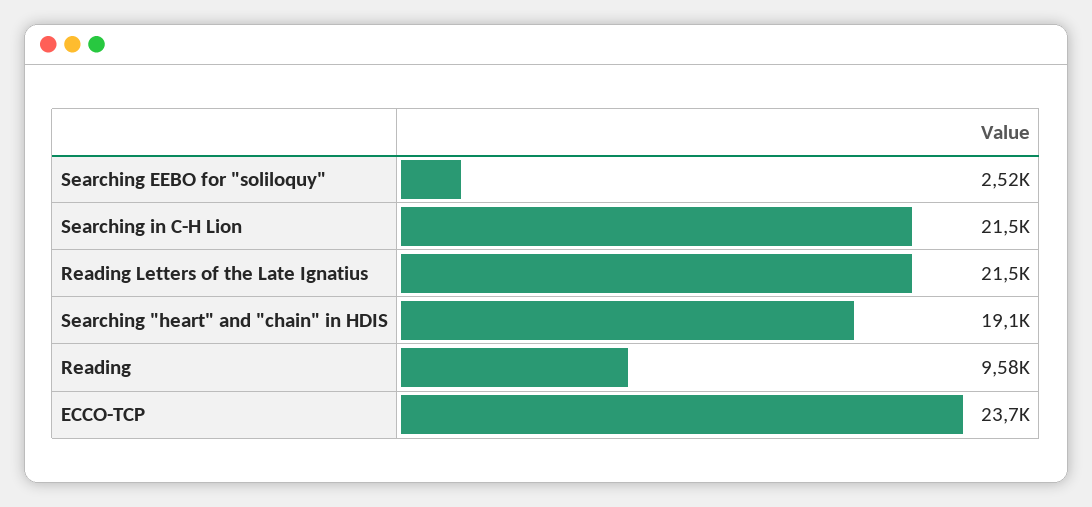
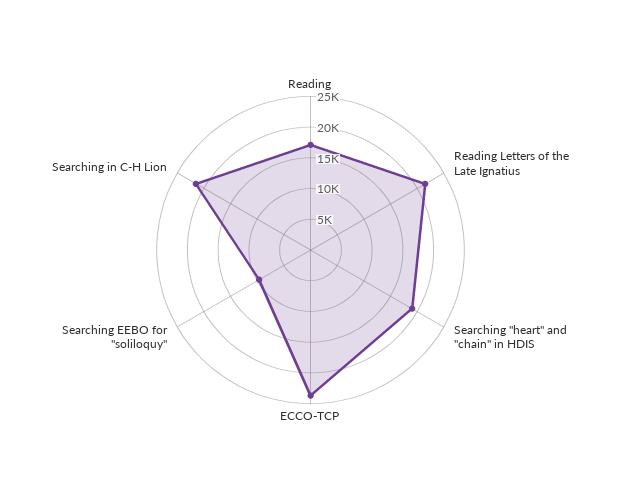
Searching EEBO for "soliloquy": 2520 -> 10000
Reading: 9580 -> 17500

